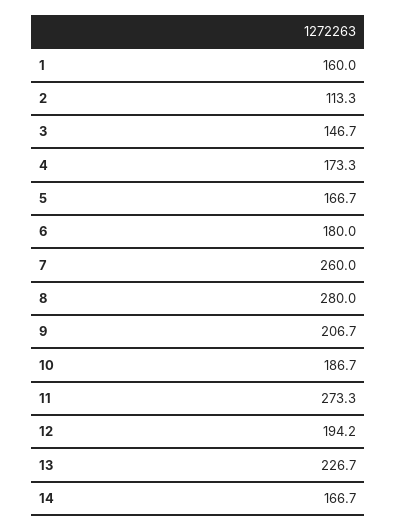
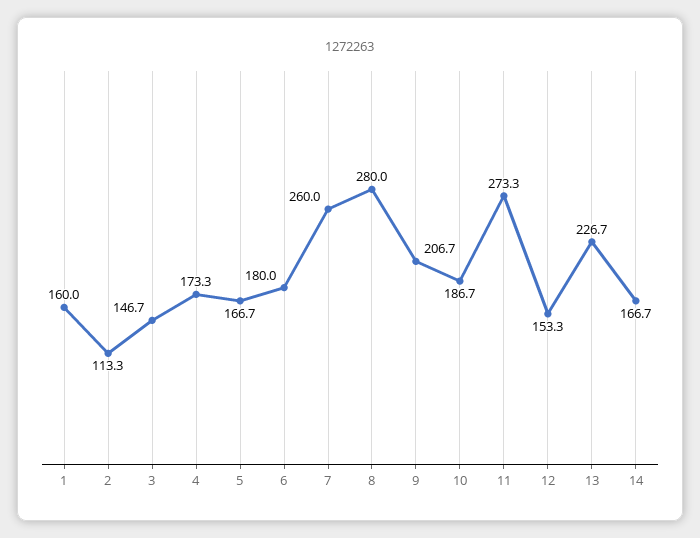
12: 194.2 -> 153.3

